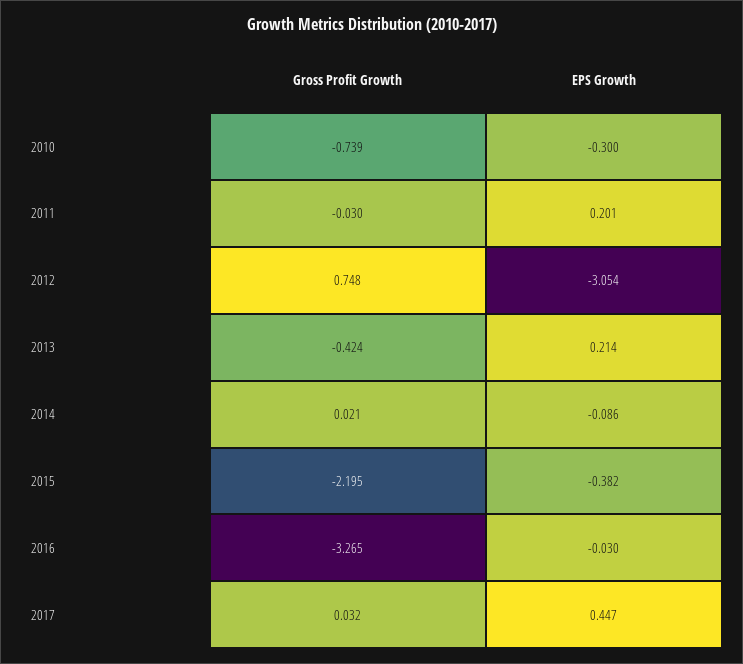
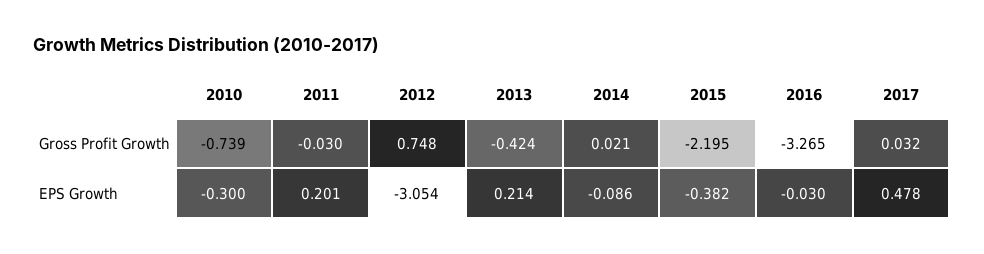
EPS Growth, 2017: 0.447 -> 0.478

